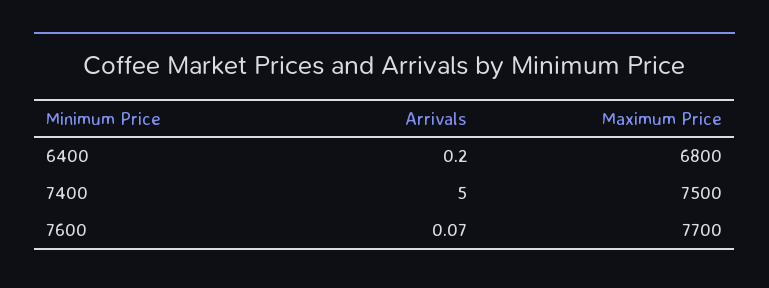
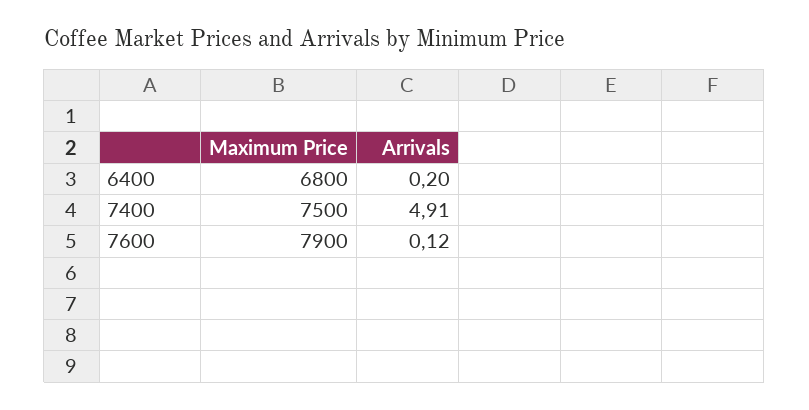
Arrivals, 7400: 5 -> 4.91
Arrivals, 7600: 0.07 -> 0.12
Maximum Price, 7600: 7700 -> 7900

